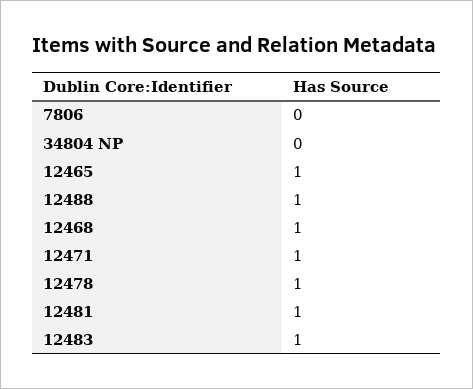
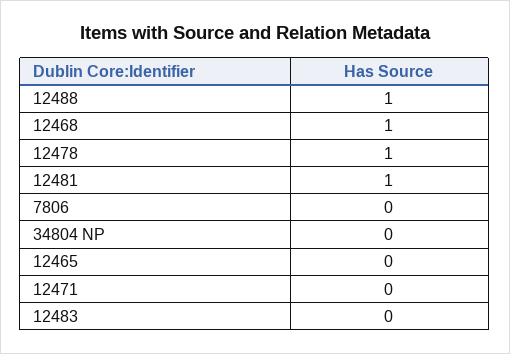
12465: 1 -> 0
12471: 1 -> 0
12483: 1 -> 0

